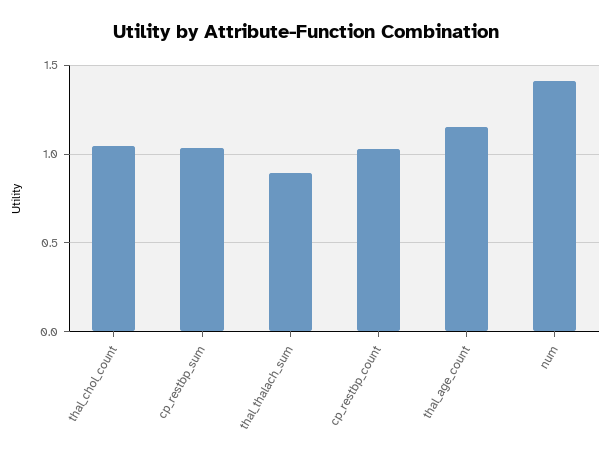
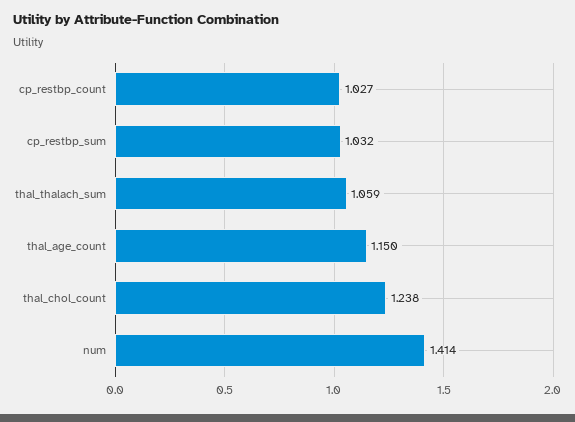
thal_chol_count: 1.05 -> 1.238
thal_thalach_sum: 0.9 -> 1.059

